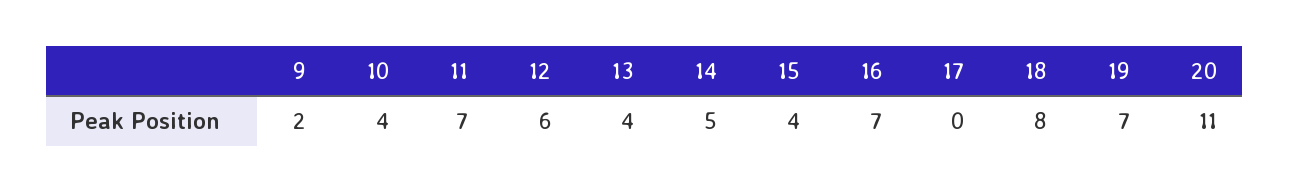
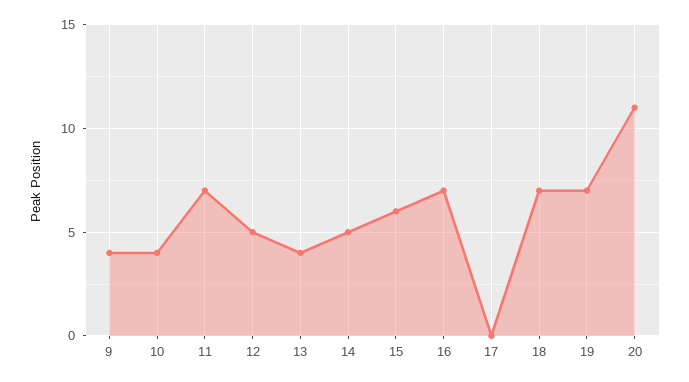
9: 2 -> 4
12: 6 -> 5
15: 4 -> 6
18: 8 -> 7

